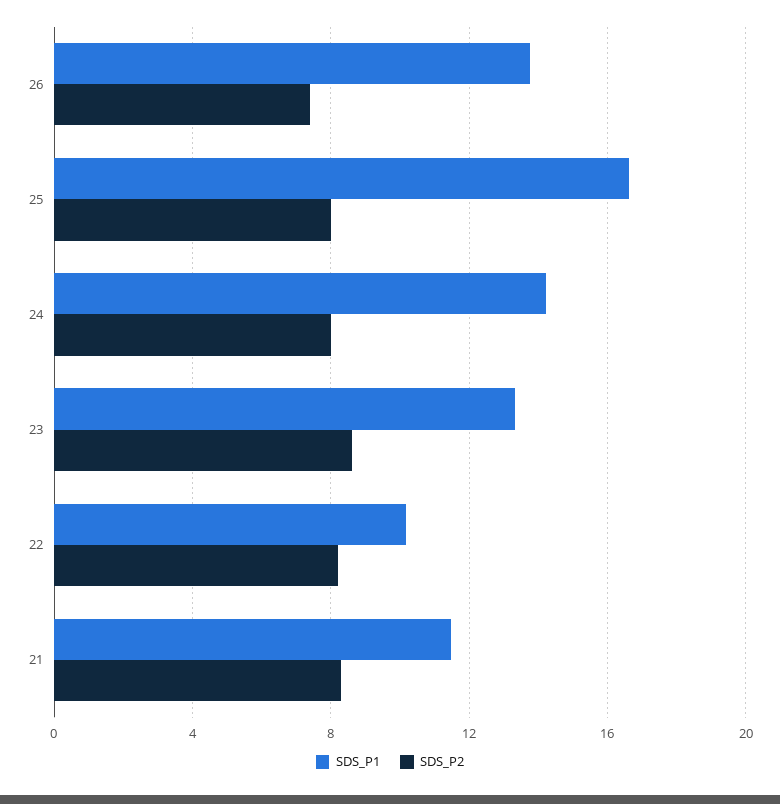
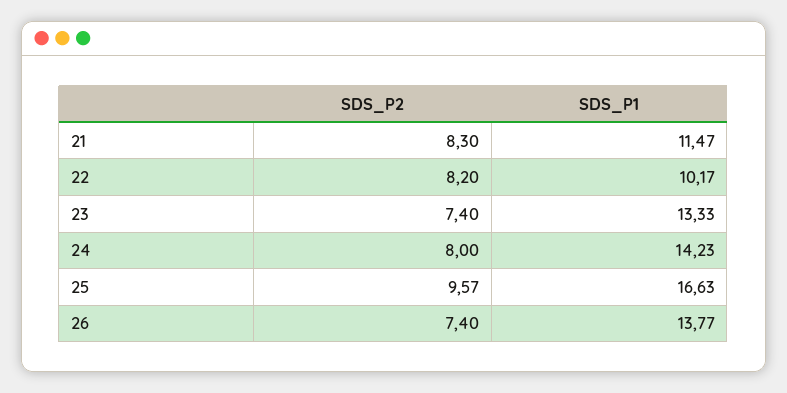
SDS_P2, 25: 8 -> 9.57
SDS_P2, 23: 8.5 -> 7.4

